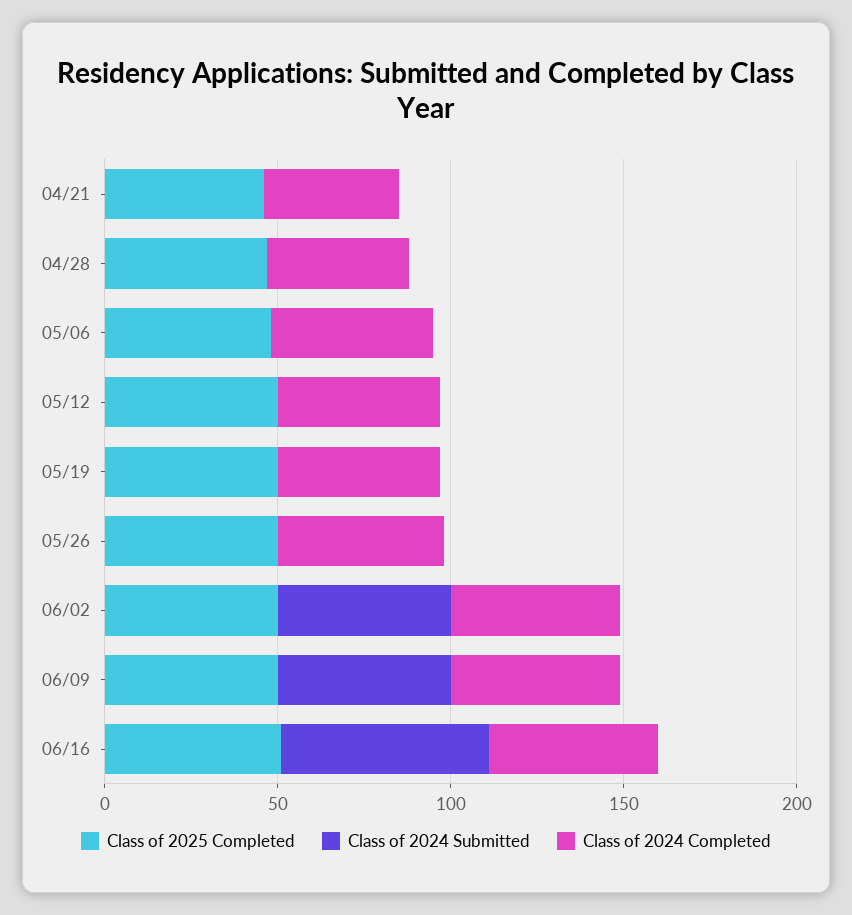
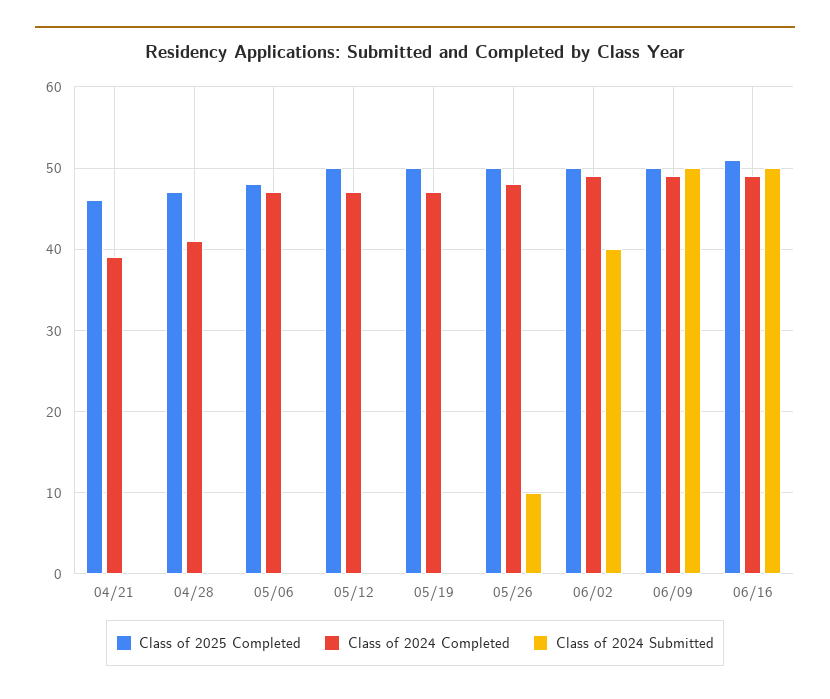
Class of 2024 Submitted, 05/26: 0 -> 10
Class of 2024 Submitted, 06/02: 50 -> 40
Class of 2024 Submitted, 06/16: 60 -> 50

